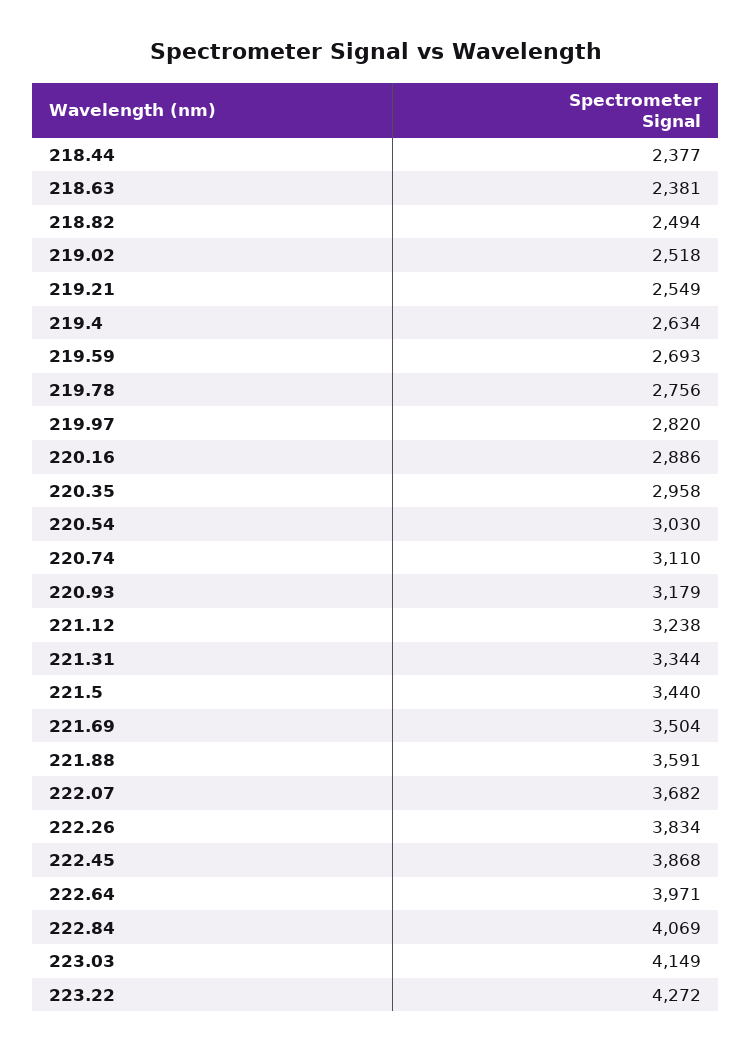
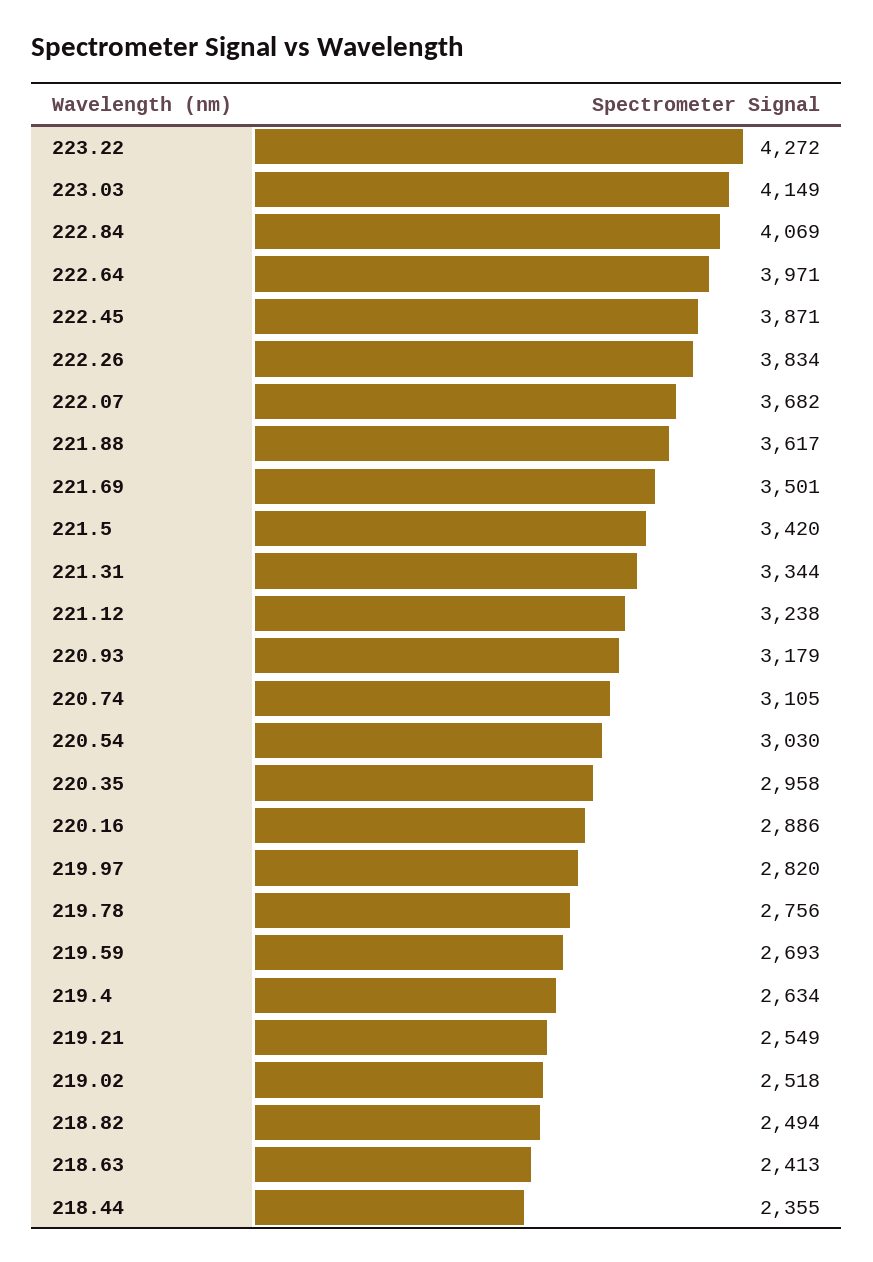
218.44: 2377 -> 2355
218.63: 2381 -> 2413
220.74: 3110 -> 3105
221.5: 3440 -> 3420
221.69: 3504 -> 3501
221.88: 3591 -> 3617
222.45: 3868 -> 3871

